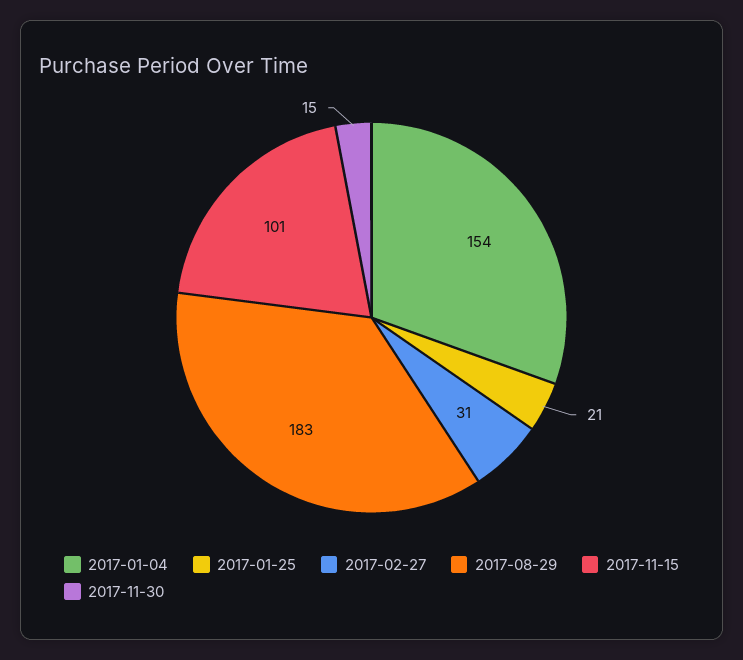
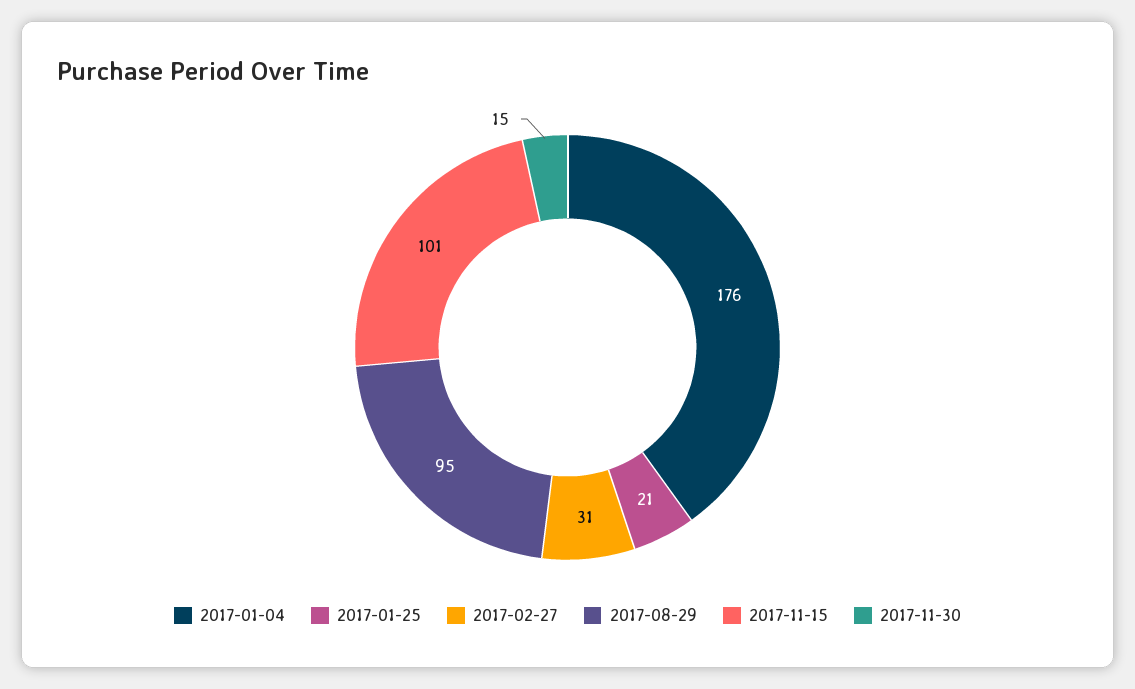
2017-01-04: 154 -> 176
2017-08-29: 183 -> 95

